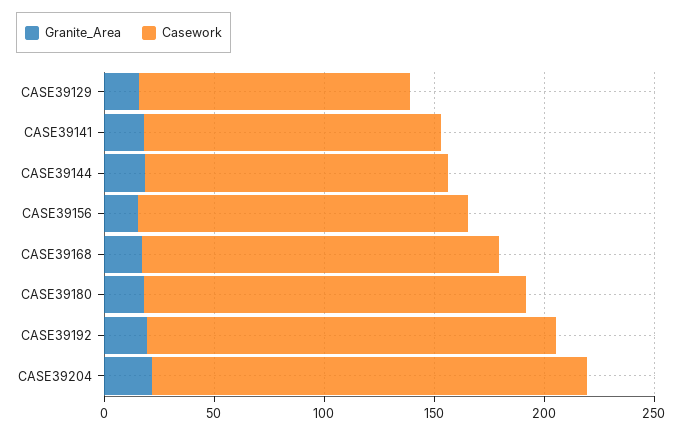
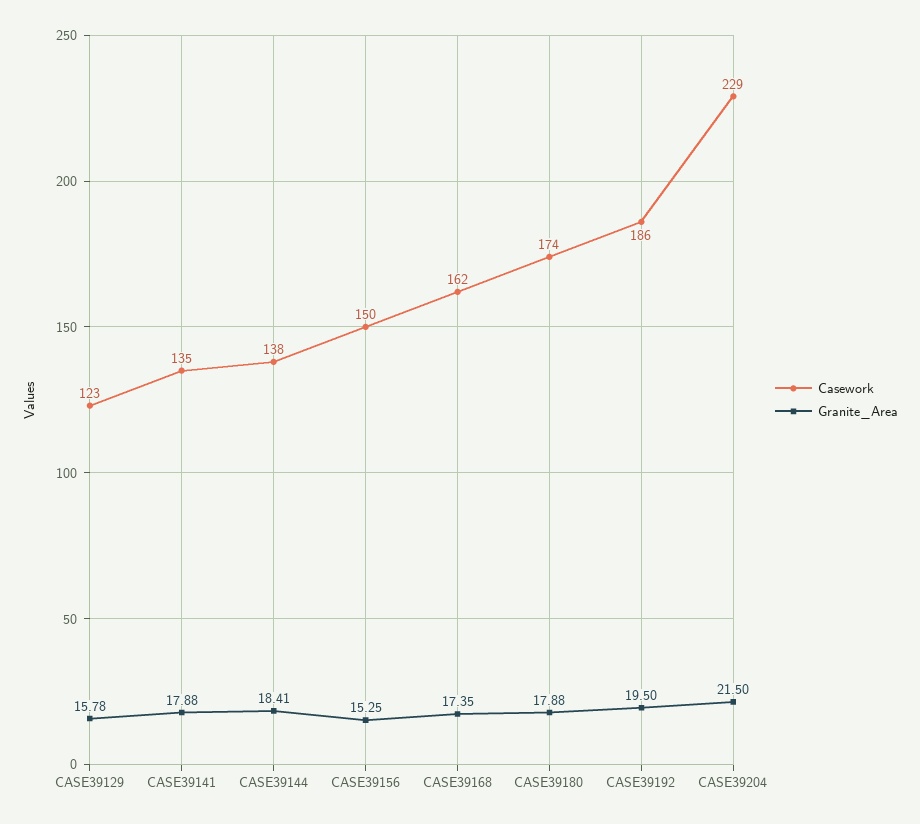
Casework, CASE39204: 200 -> 229

